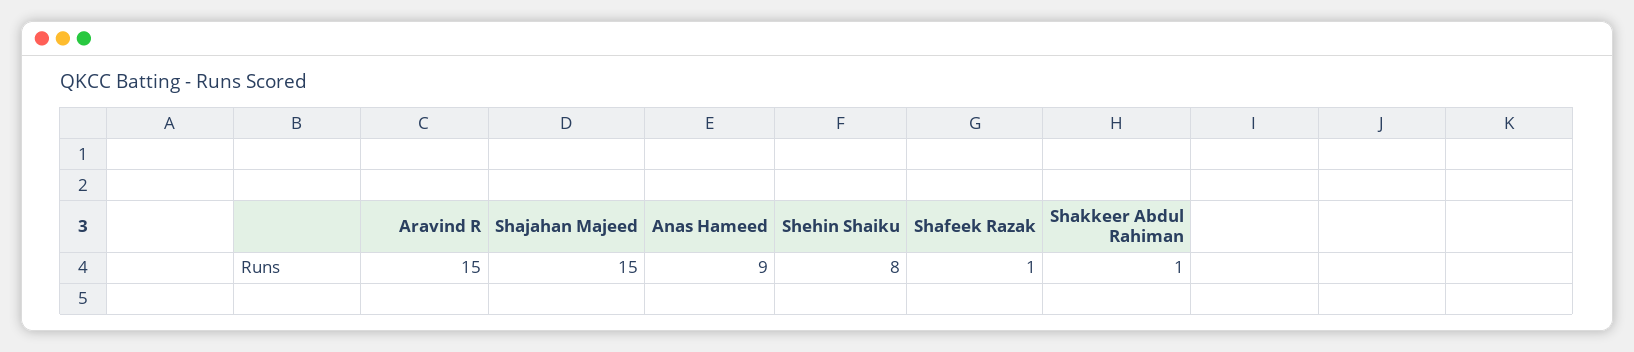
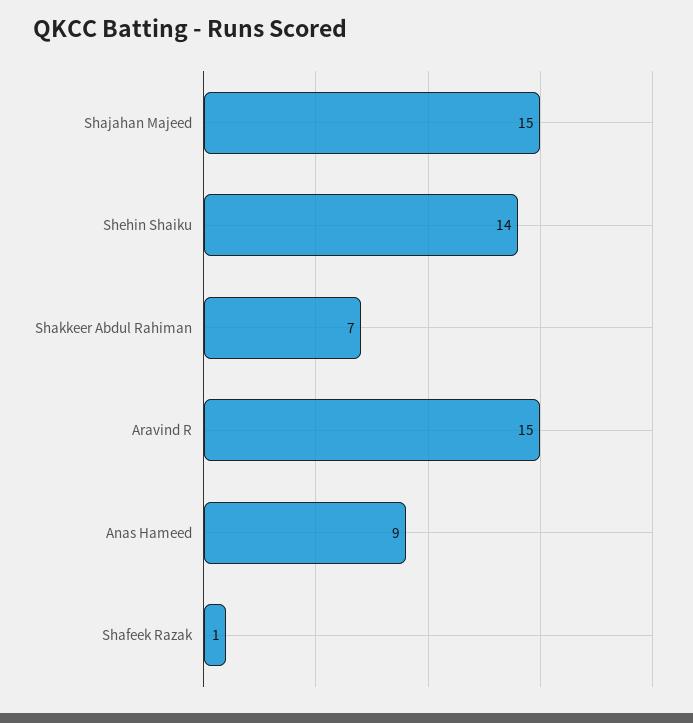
Shehin Shaiku: 8 -> 14
Shakkeer Abdul Rahiman: 1 -> 7

